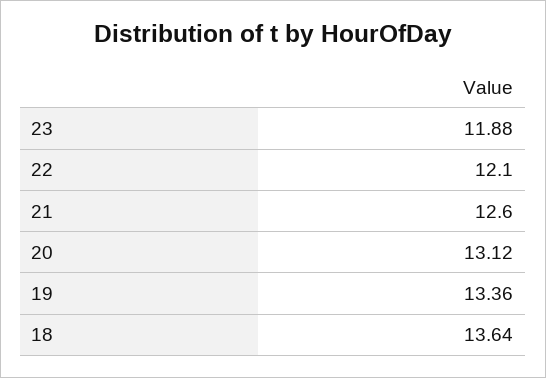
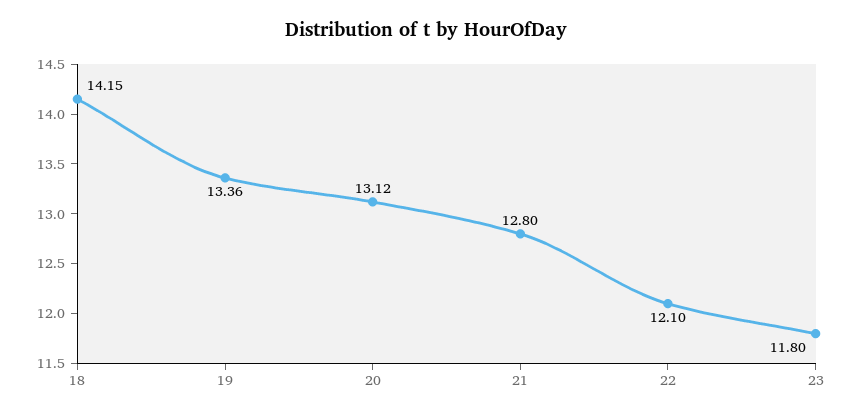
23: 11.88 -> 11.8
21: 12.6 -> 12.8
18: 13.64 -> 14.15

